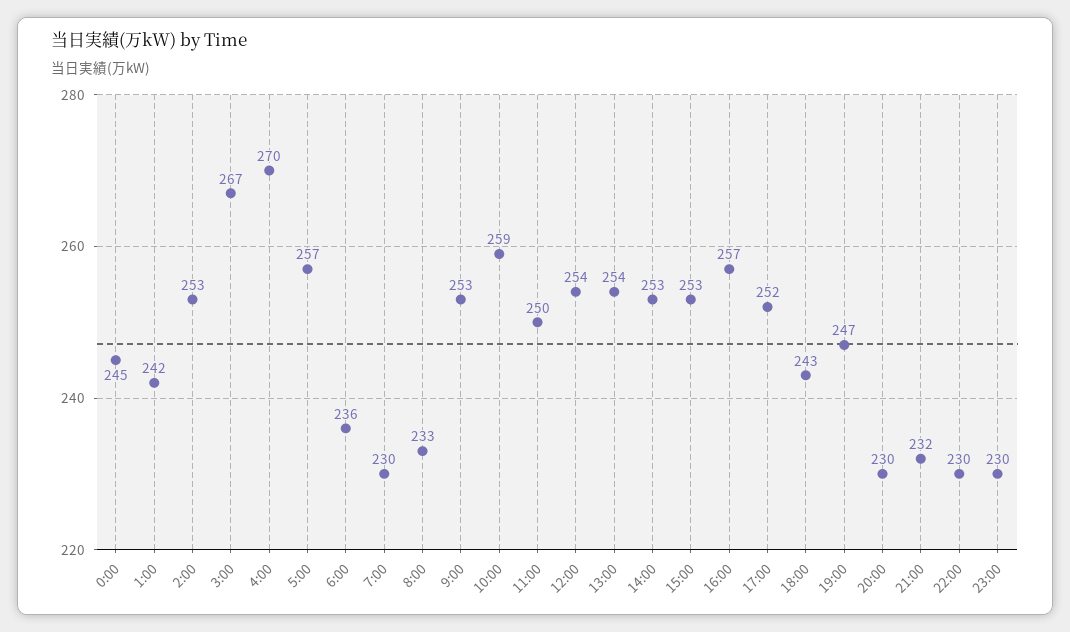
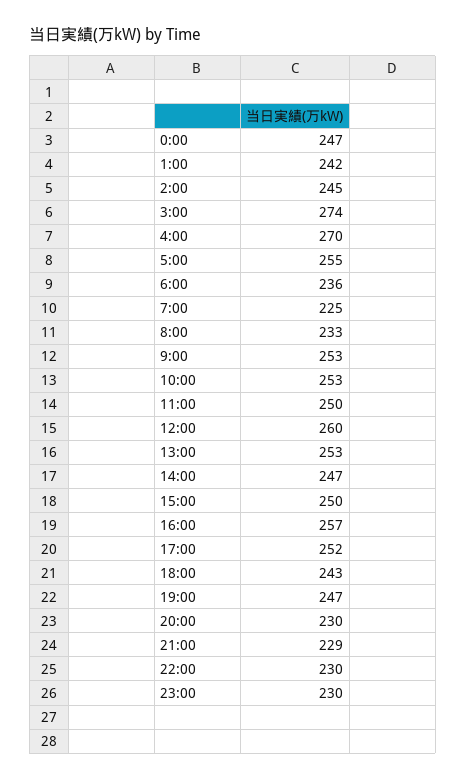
0:00: 245 -> 247
2:00: 253 -> 245
3:00: 267 -> 274
5:00: 257 -> 255
7:00: 230 -> 225
10:00: 259 -> 253
12:00: 254 -> 260
13:00: 254 -> 253
14:00: 253 -> 247
15:00: 253 -> 250
21:00: 232 -> 229

